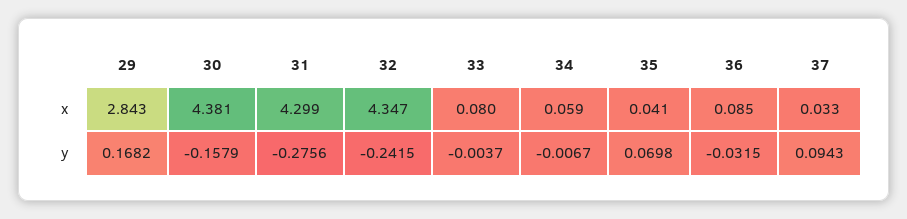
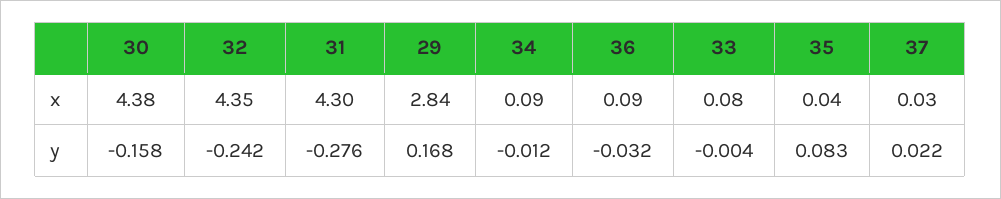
34, x: 0.059 -> 0.09
34, y: -0.0067 -> -0.012
35, y: 0.0698 -> 0.083
37, y: 0.0943 -> 0.022

